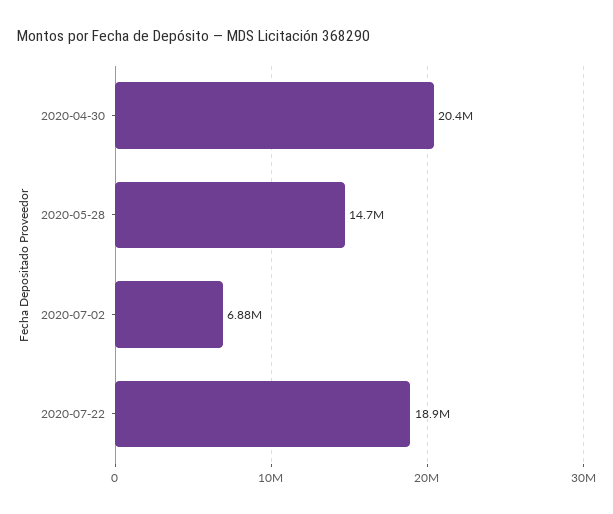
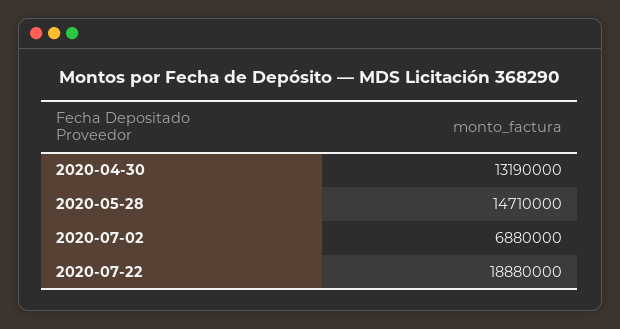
2020-04-30: 20400000 -> 13190000

